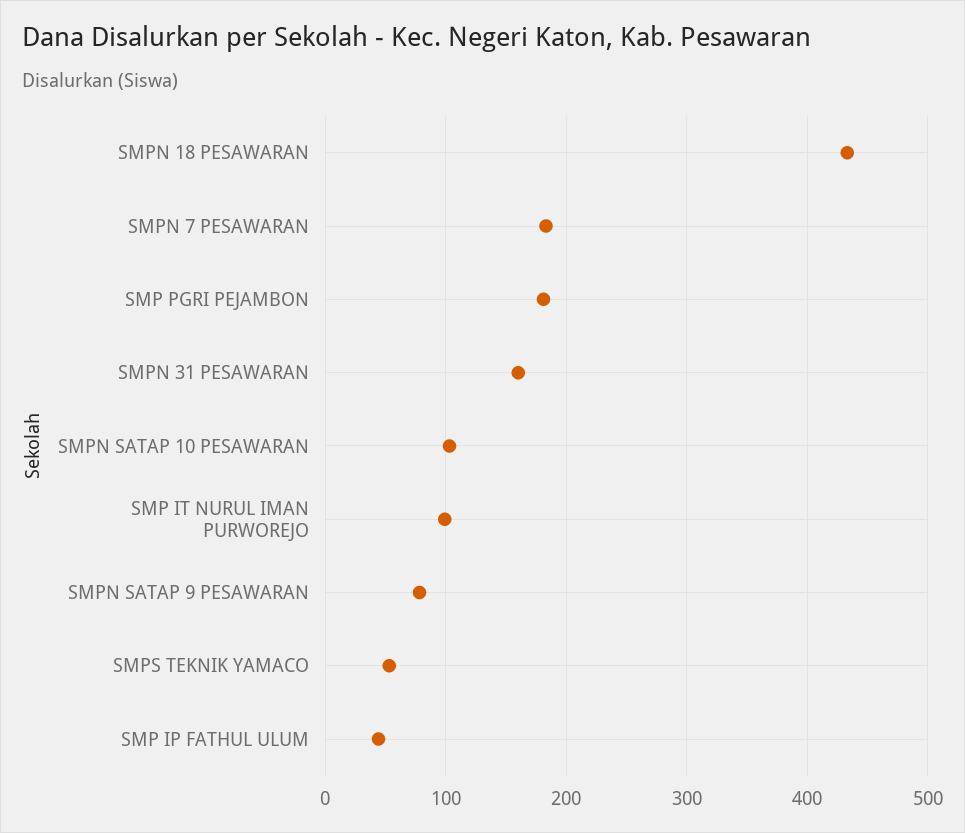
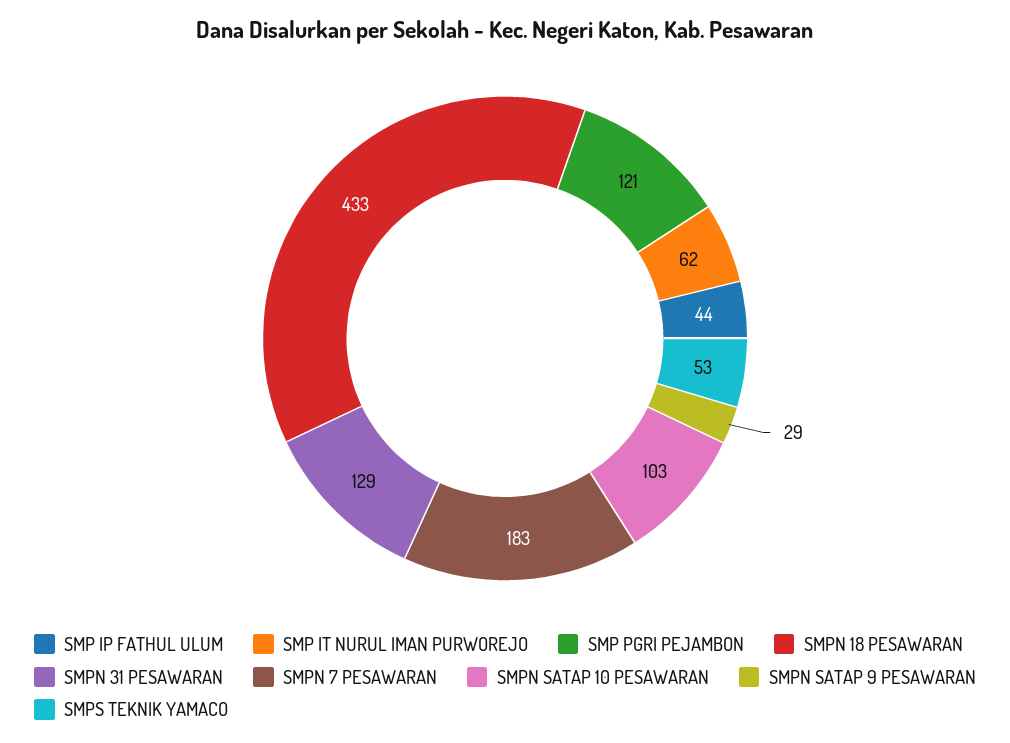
SMP PGRI PEJAMBON: 180 -> 121
SMPN 31 PESAWARAN: 160 -> 129
SMP IT NURUL IMAN PURWOREJO: 100 -> 62
SMPN SATAP 9 PESAWARAN: 80 -> 29

